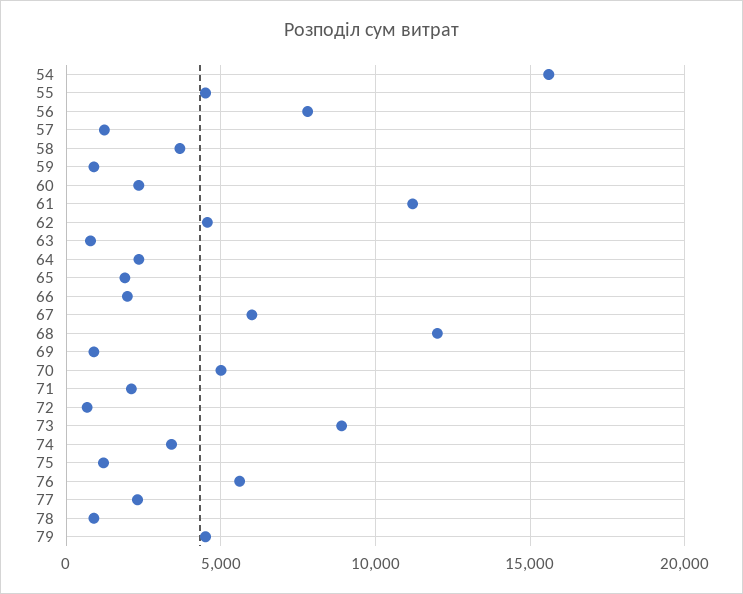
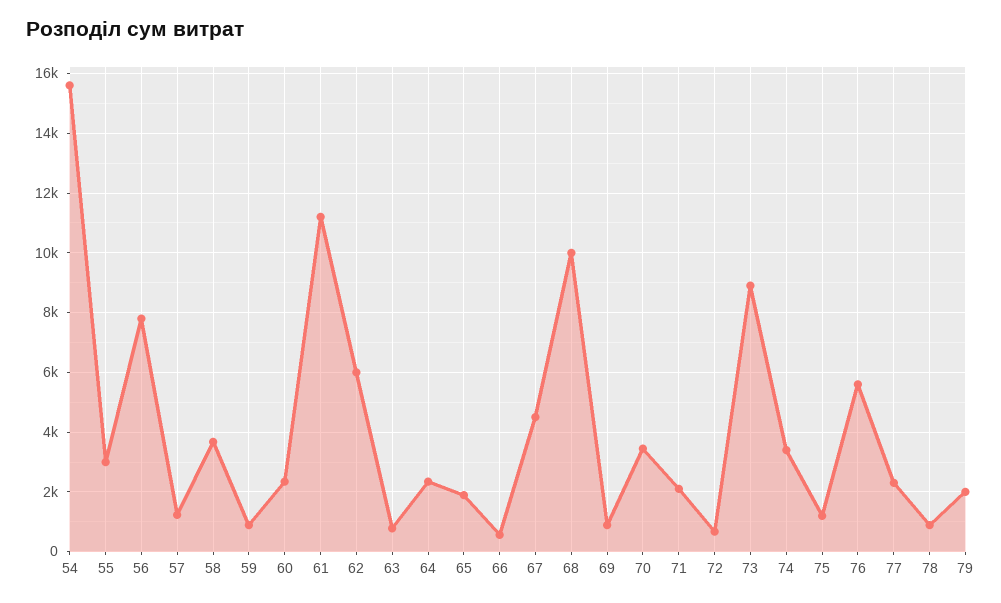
55: 4500 -> 3000
62: 4500 -> 6000
66: 2000 -> 500
67: 6000 -> 4500
68: 12000 -> 10000
70: 5000 -> 3500
79: 4500 -> 2000

